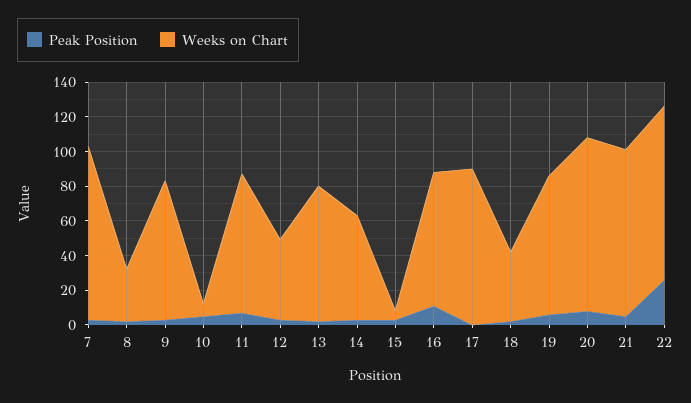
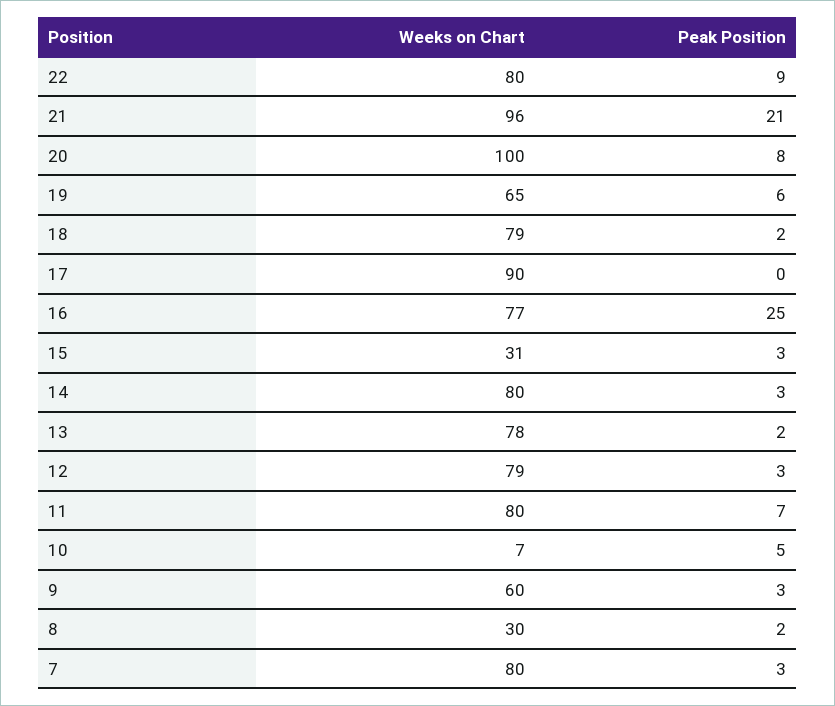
Weeks on Chart, 7: 100 -> 80
Weeks on Chart, 9: 80 -> 60
Weeks on Chart, 12: 45 -> 79
Weeks on Chart, 14: 60 -> 80
Weeks on Chart, 15: 5 -> 31
Peak Position, 16: 10 -> 25
Weeks on Chart, 18: 40 -> 79
Weeks on Chart, 19: 80 -> 65
Peak Position, 21: 5 -> 21
Peak Position, 22: 25 -> 9
Weeks on Chart, 22: 100 -> 80

